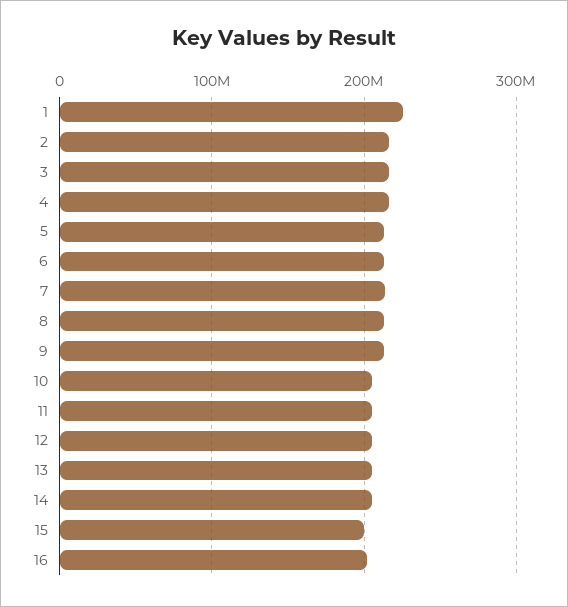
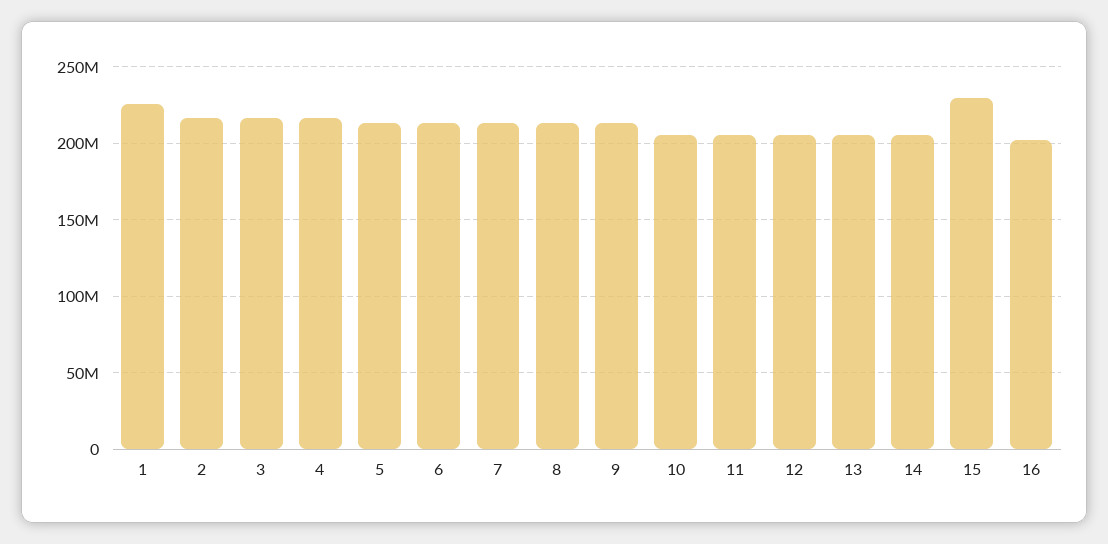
15: 200000000 -> 230000000

